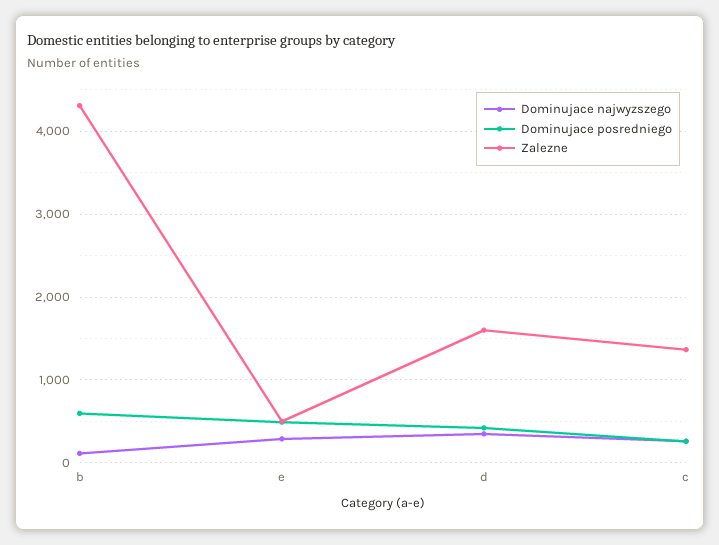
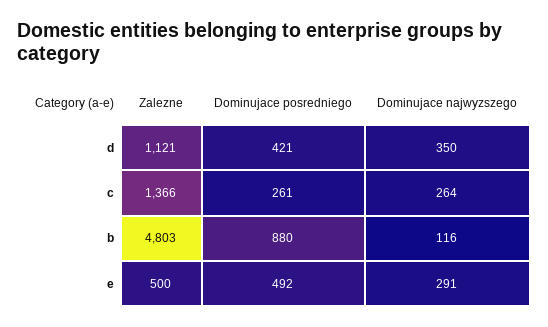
Dominujace posredniego, b: 600 -> 880
Zalezne, b: 4300 -> 4803
Zalezne, d: 1600 -> 1121

